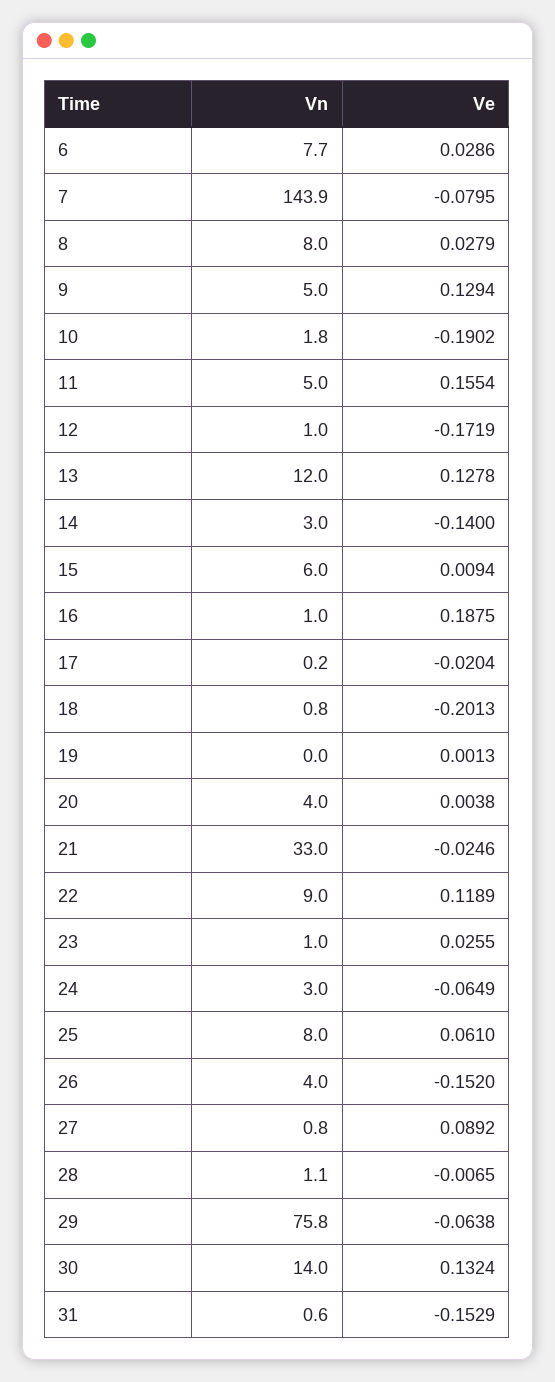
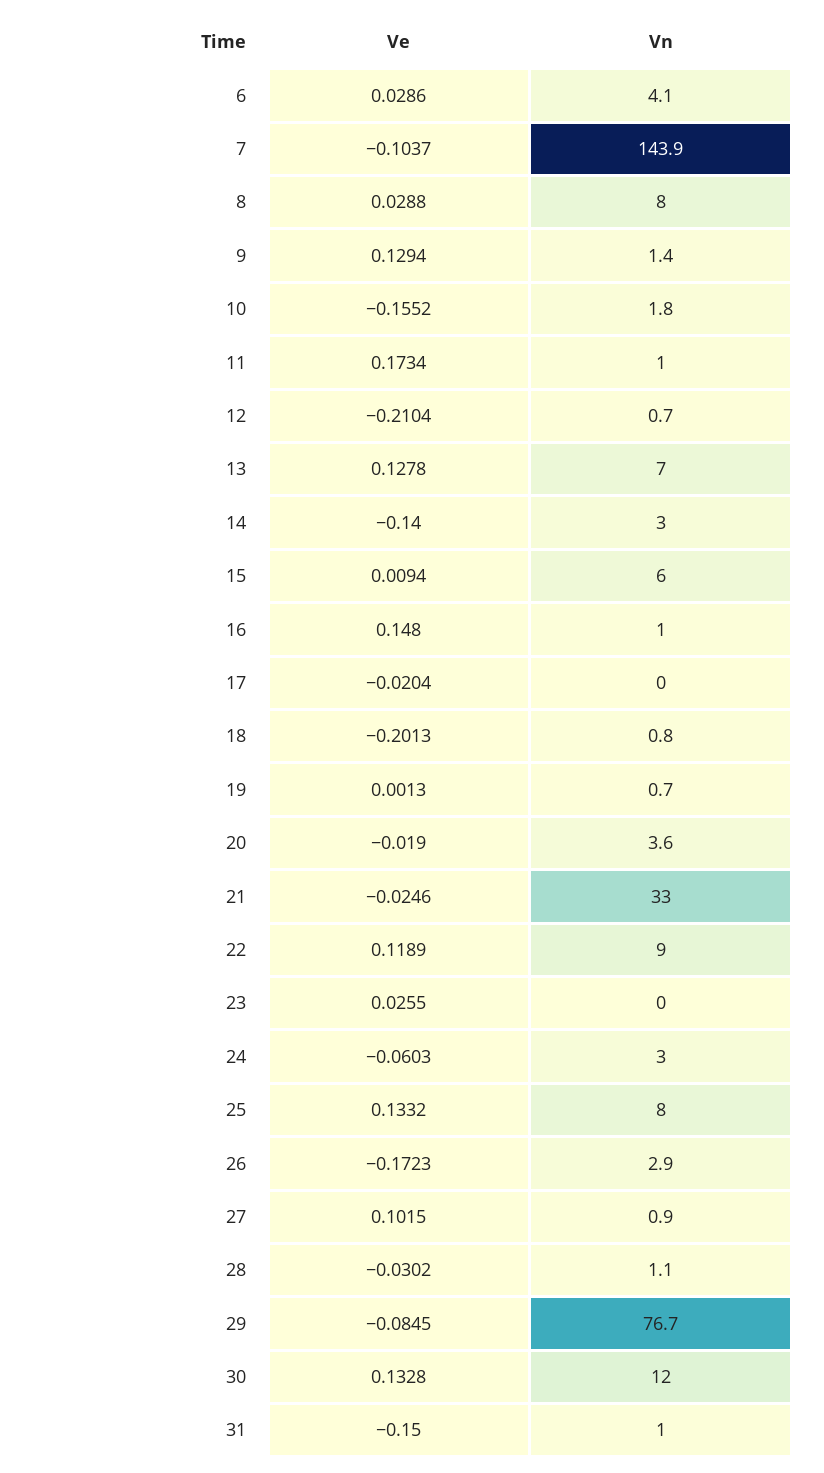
Vn, 6: 7.7 -> 4.1
Ve, 7: -0.0795 -> -0.1037
Ve, 8: 0.0279 -> 0.0288
Vn, 9: 5 -> 1.4
Ve, 10: -0.1902 -> -0.1552
Vn, 11: 5 -> 1
Ve, 11: 0.1554 -> 0.1734
Vn, 12: 1 -> 0.7
Ve, 12: -0.1719 -> -0.2104
Vn, 13: 12 -> 7
Ve, 16: 0.1875 -> 0.148
Vn, 17: 0.2 -> 0
Vn, 19: 0 -> 0.7
Vn, 20: 4 -> 3.6
Ve, 20: 0.0038 -> -0.019
Vn, 23: 1 -> 0
Ve, 24: -0.0649 -> -0.0603
Ve, 25: 0.061 -> 0.1332
Vn, 26: 4 -> 2.9
Ve, 26: -0.152 -> -0.1723
Vn, 27: 0.8 -> 0.9
Ve, 27: 0.0892 -> 0.1015
Ve, 28: -0.0065 -> -0.0302
Vn, 29: 75.8 -> 76.7
Ve, 29: -0.0638 -> -0.0845
Vn, 30: 14 -> 12
Ve, 30: 0.1324 -> 0.1328
Vn, 31: 0.6 -> 1
Ve, 31: -0.1529 -> -0.15

